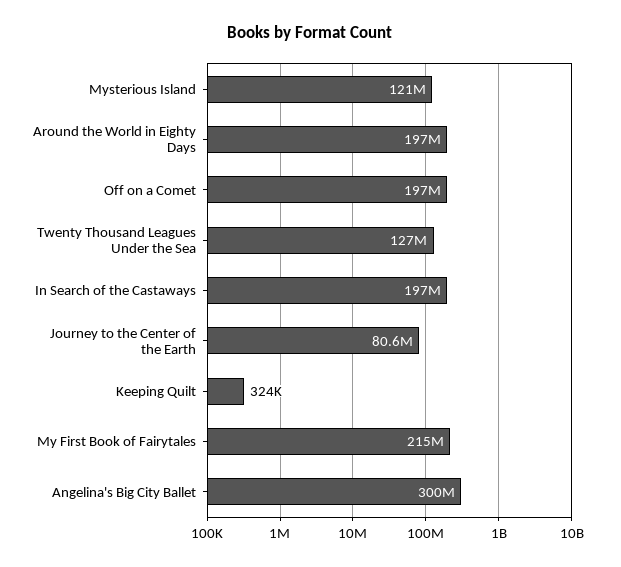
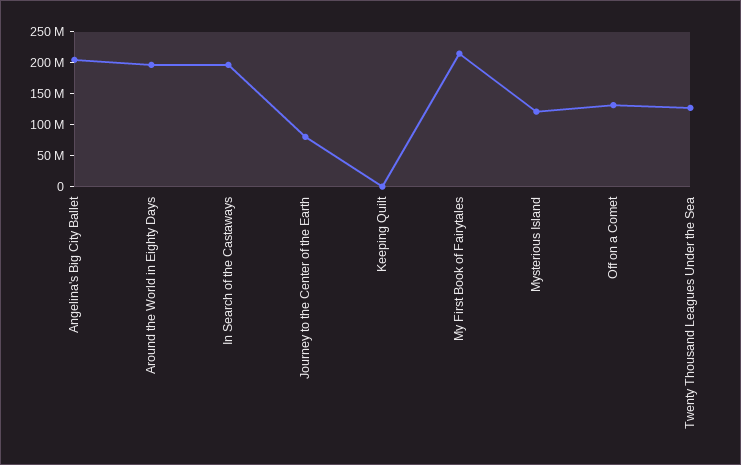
Off on a Comet: 197000000 -> 125000000
Angelina's Big City Ballet: 300000000 -> 200000000

